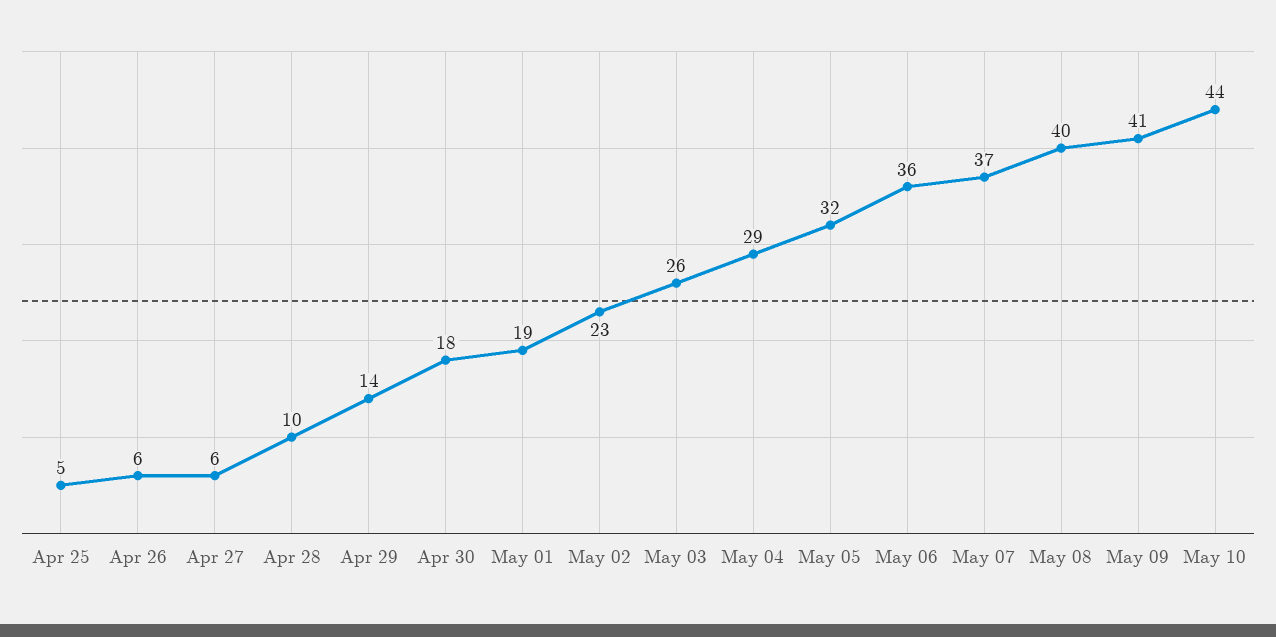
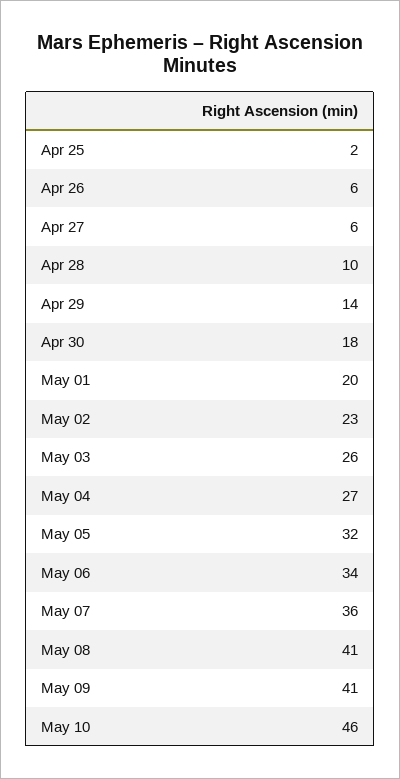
Apr 25: 5 -> 2
May 01: 19 -> 20
May 04: 29 -> 27
May 06: 36 -> 34
May 07: 37 -> 36
May 08: 40 -> 41
May 10: 44 -> 46

